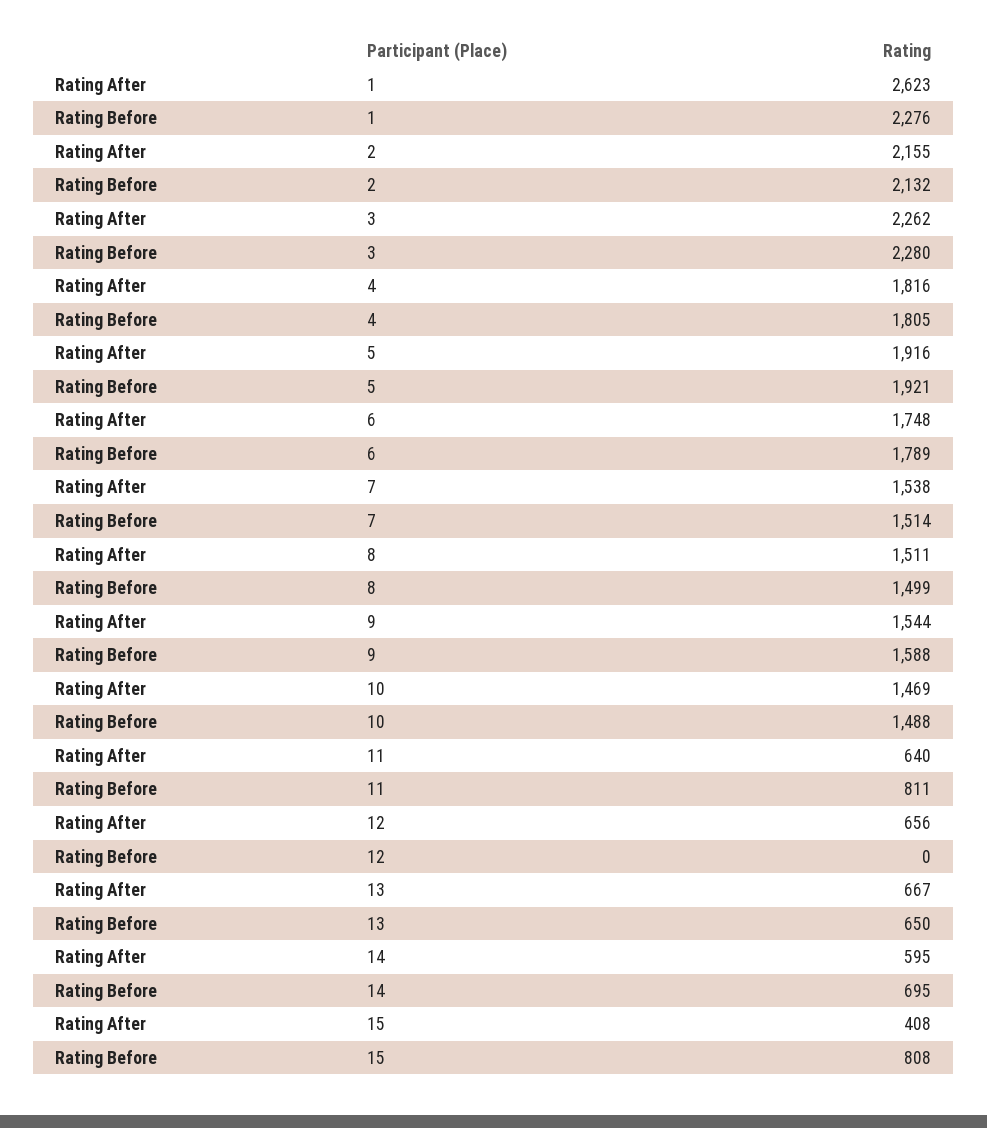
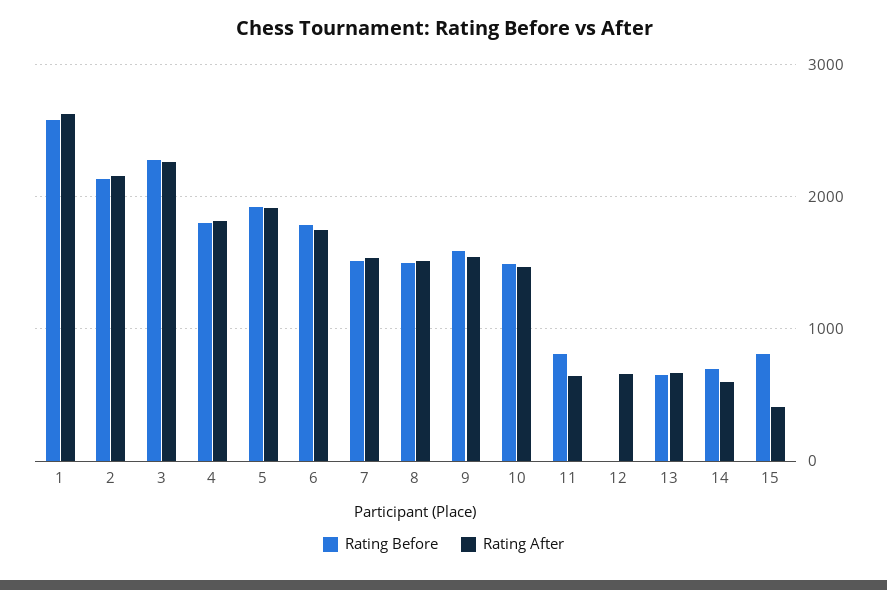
Rating Before, 1: 2276 -> 2600

